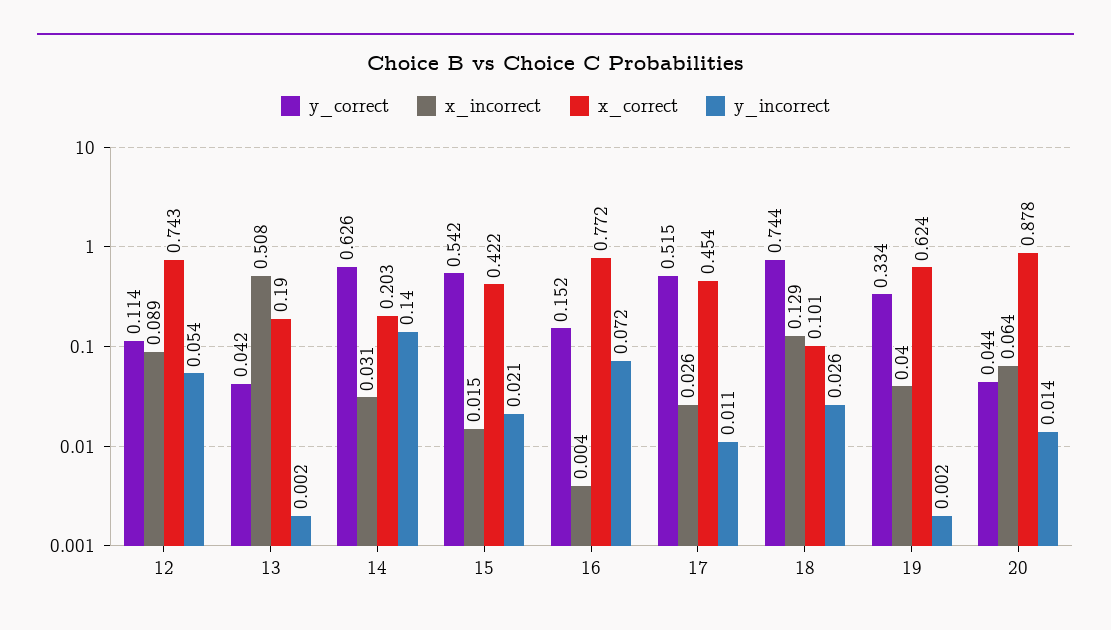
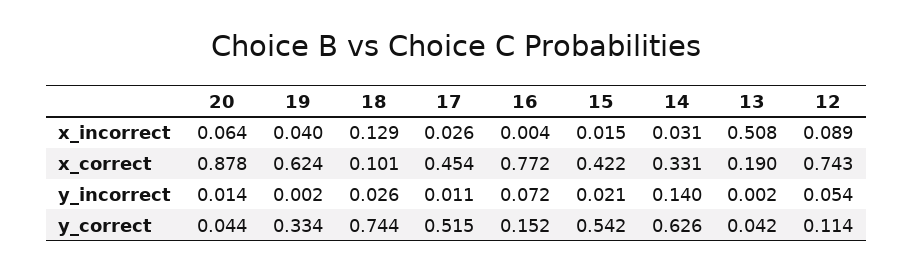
x_correct, 14: 0.203 -> 0.331

